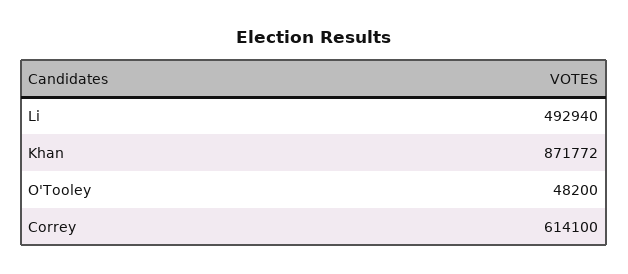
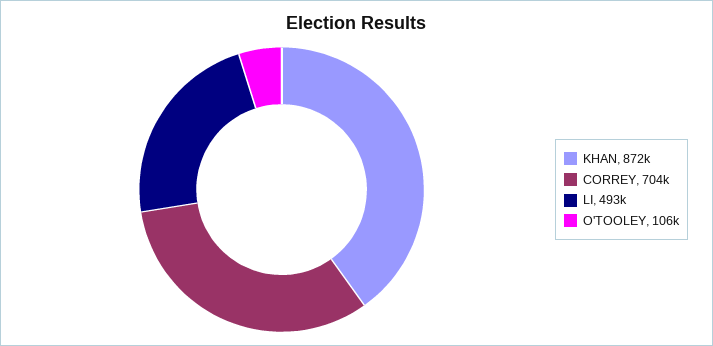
O'Tooley: 48200 -> 106000
Correy: 614100 -> 704000

